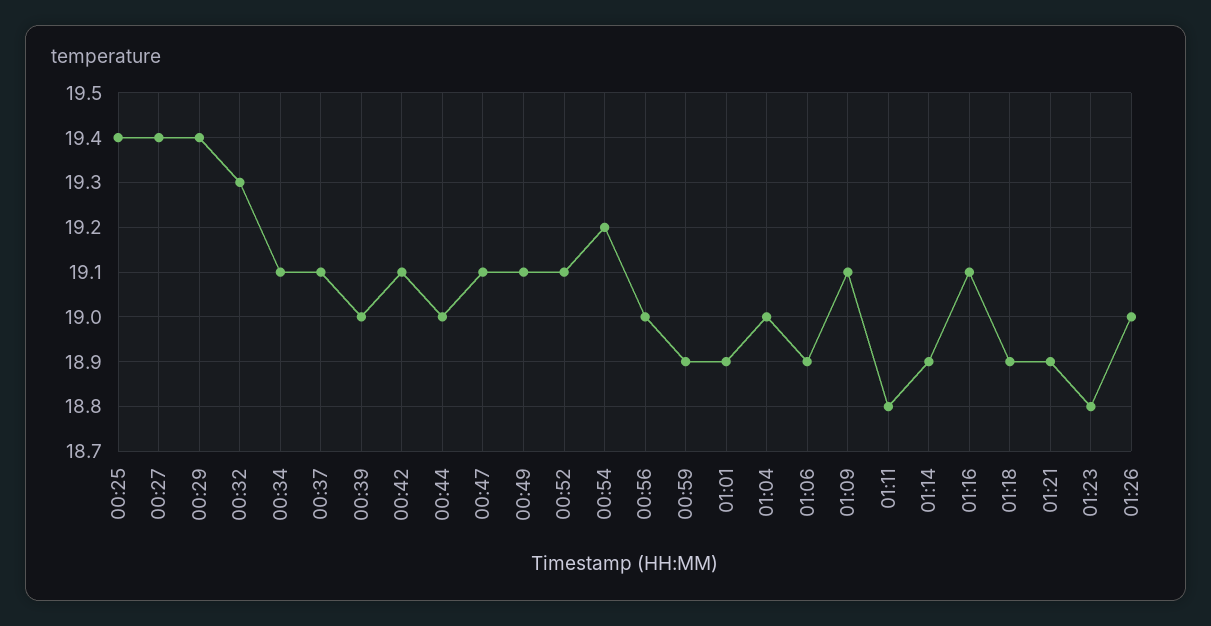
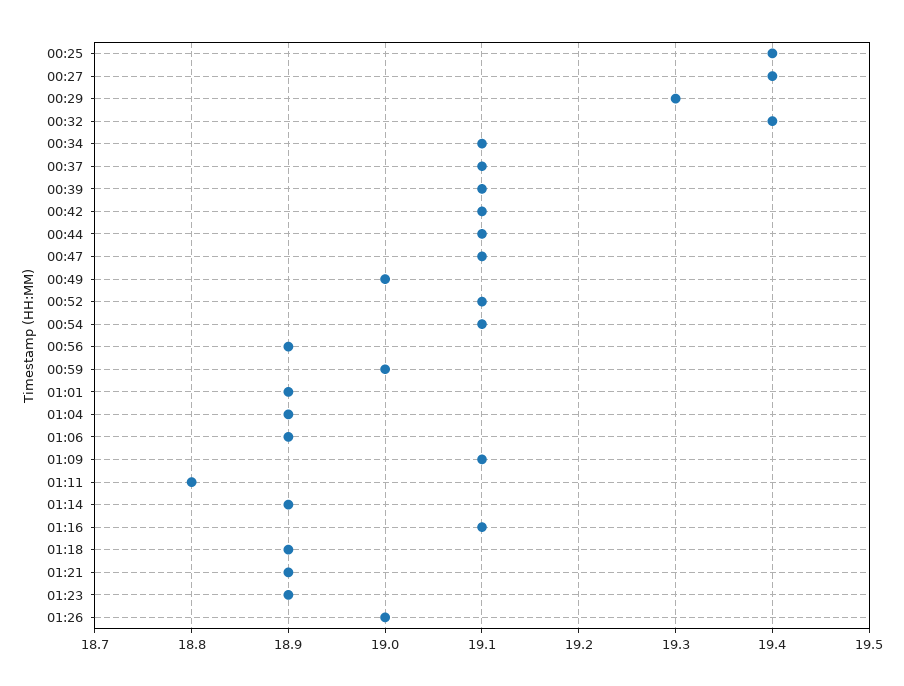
00:29: 19.4 -> 19.3
00:32: 19.3 -> 19.4
00:39: 19 -> 19.1
00:44: 19 -> 19.1
00:49: 19.1 -> 19
00:54: 19.2 -> 19.1
00:56: 19 -> 18.9
00:59: 18.9 -> 19
01:04: 19 -> 18.9
01:23: 18.8 -> 18.9

